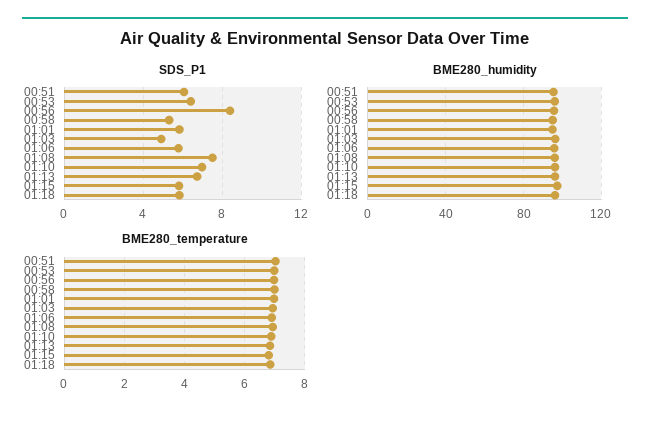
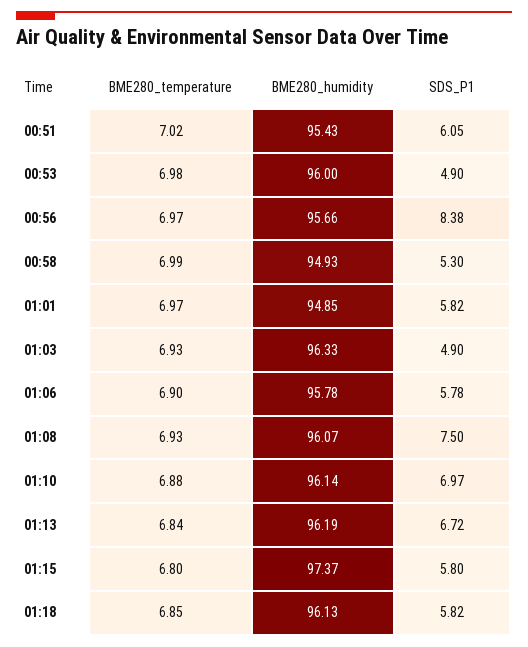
SDS_P1, 00:53: 6.5 -> 4.9

